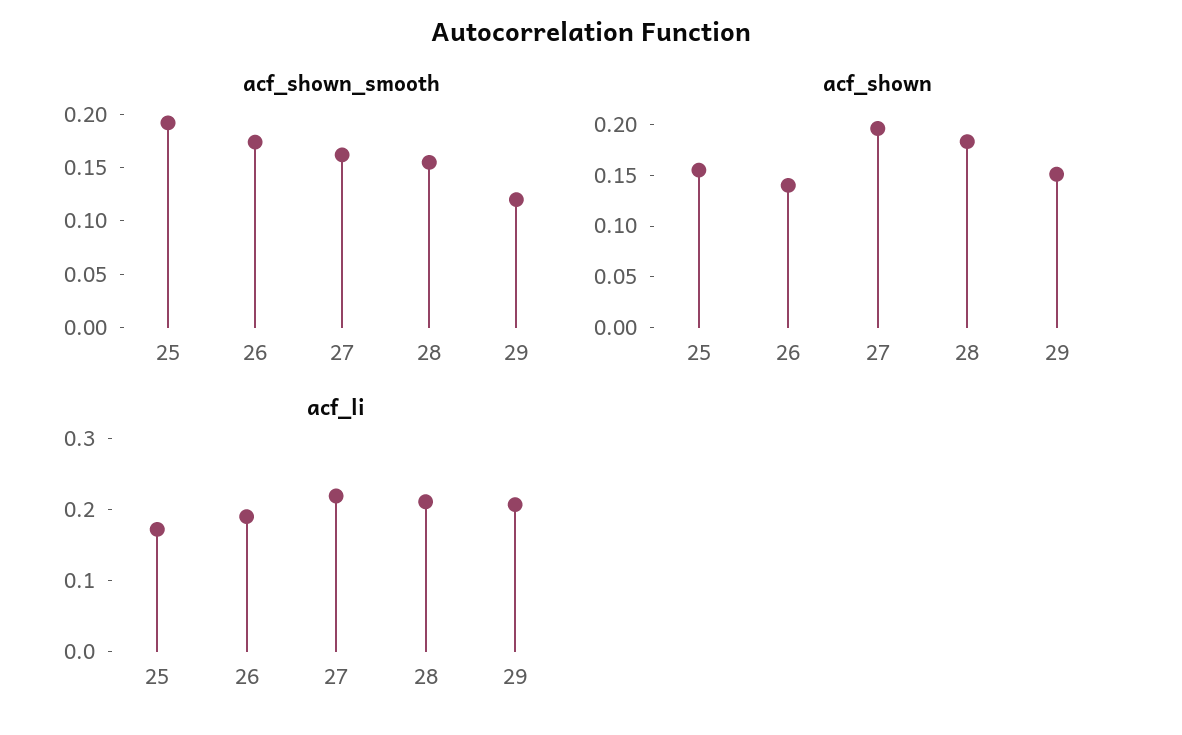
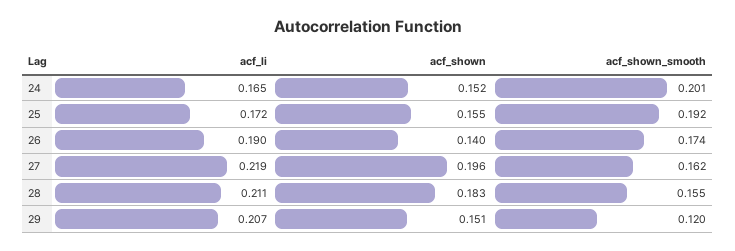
acf_li, 24: none -> 0.165
acf_shown, 24: none -> 0.152
acf_shown_smooth, 24: none -> 0.201

